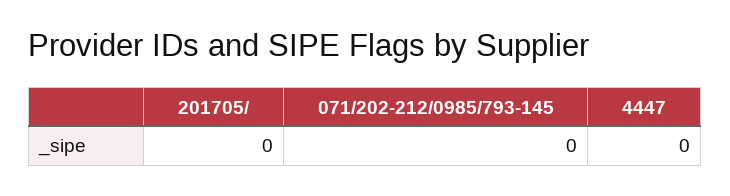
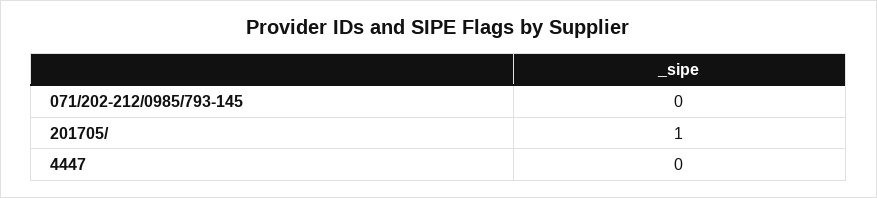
201705/: 0 -> 1

